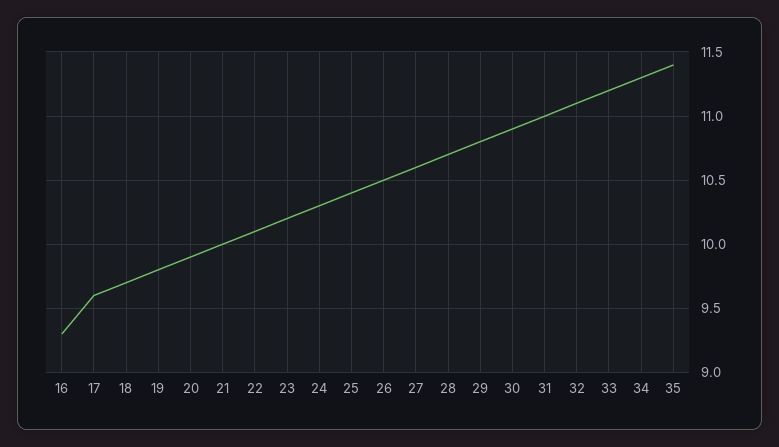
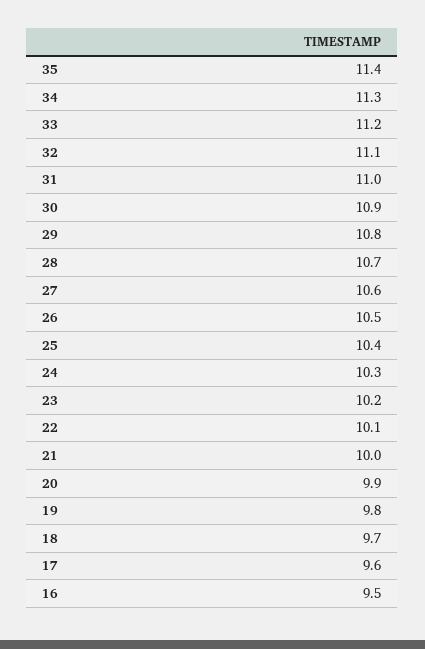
16: 9.3 -> 9.5

